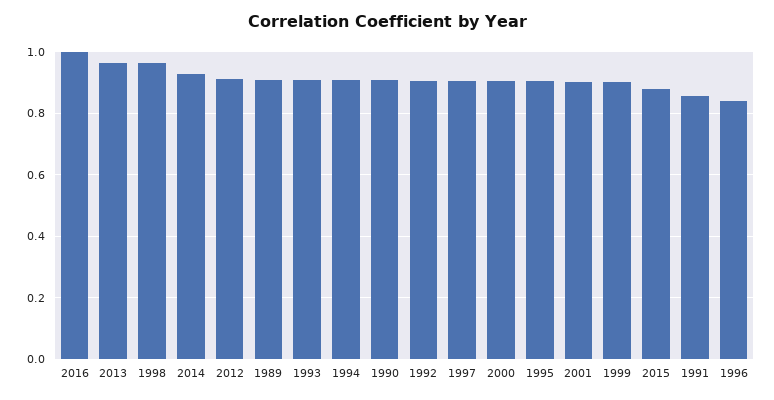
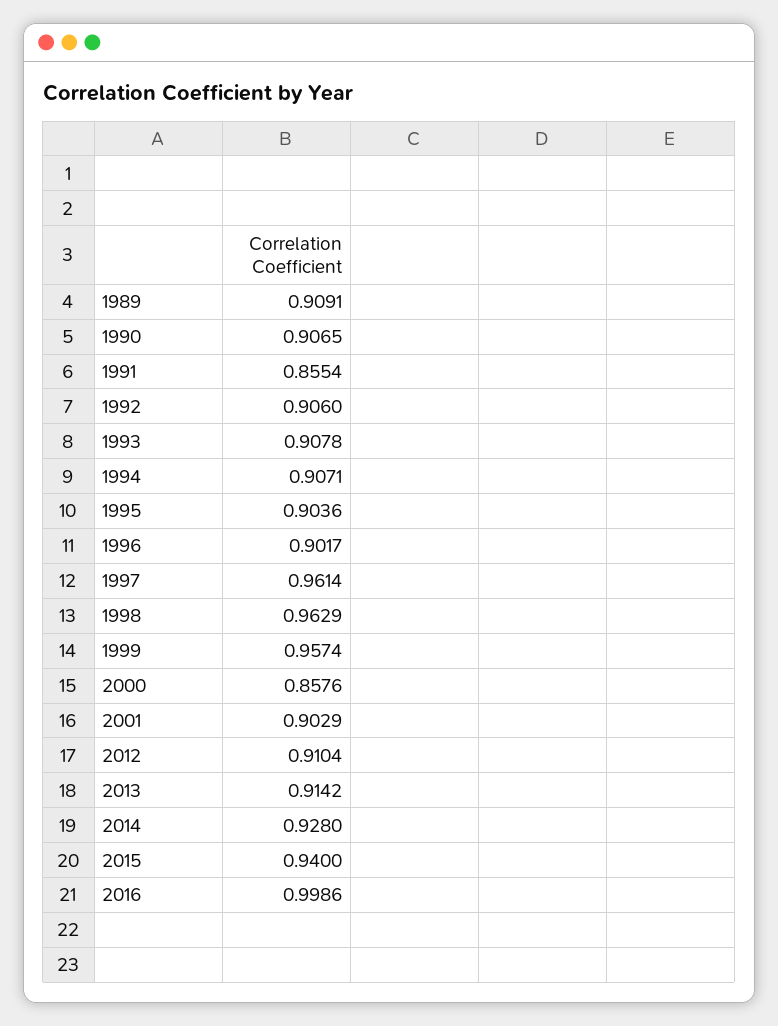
2013: 0.96 -> 0.9142
1997: 0.9 -> 0.9614
2000: 0.9 -> 0.8576
1999: 0.9 -> 0.9574
2015: 0.88 -> 0.94
1996: 0.84 -> 0.9017

